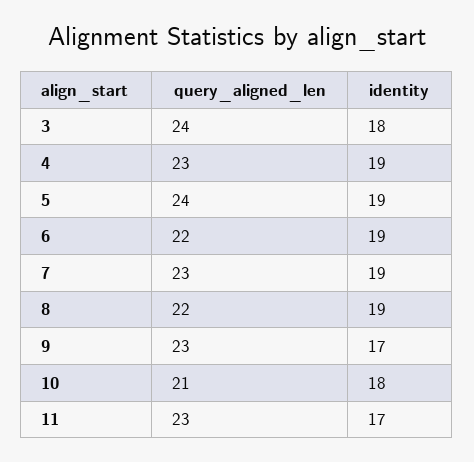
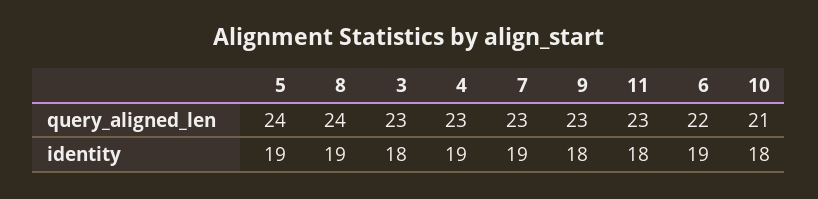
query_aligned_len, 3: 24 -> 23
query_aligned_len, 8: 22 -> 24
identity, 9: 17 -> 18
identity, 11: 17 -> 18

